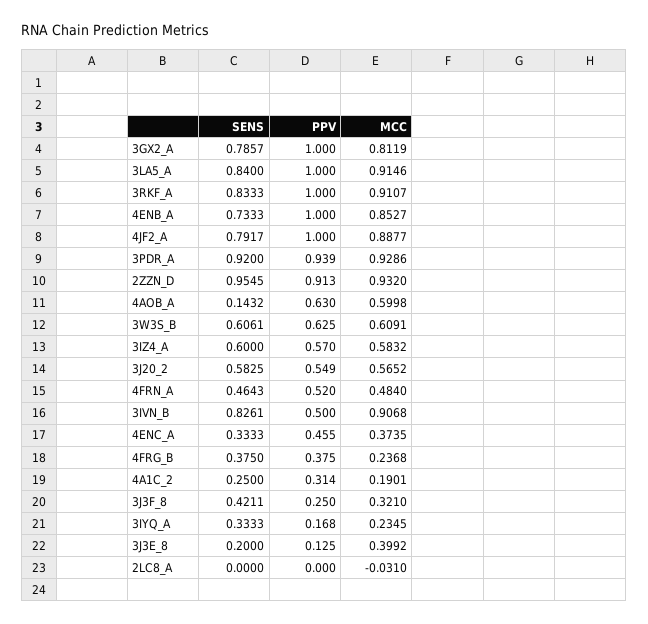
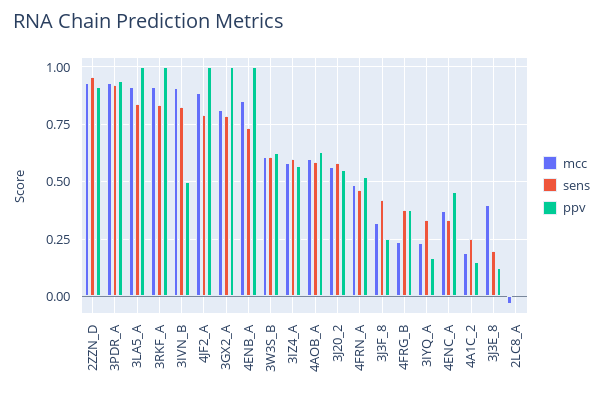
SENS, 4AOB_A: 0.1432 -> 0.6
PPV, 4A1C_2: 0.314 -> 0.15

